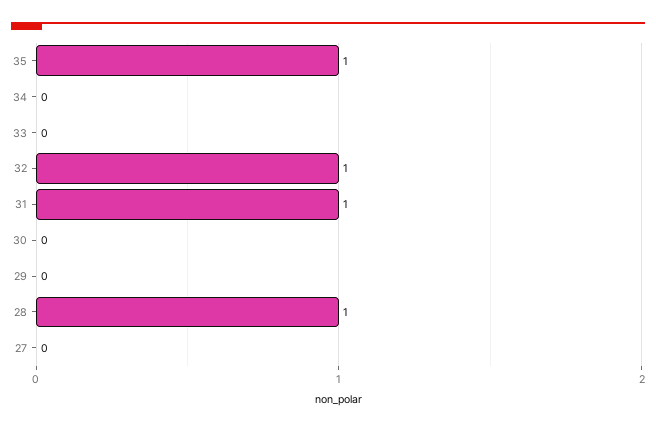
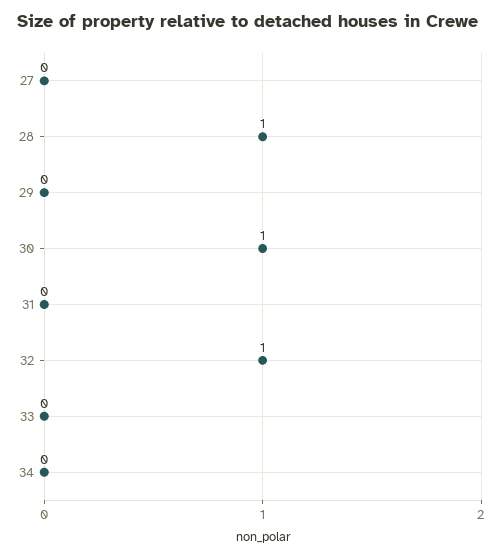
35: 1 -> none
31: 1 -> 0
30: 0 -> 1

